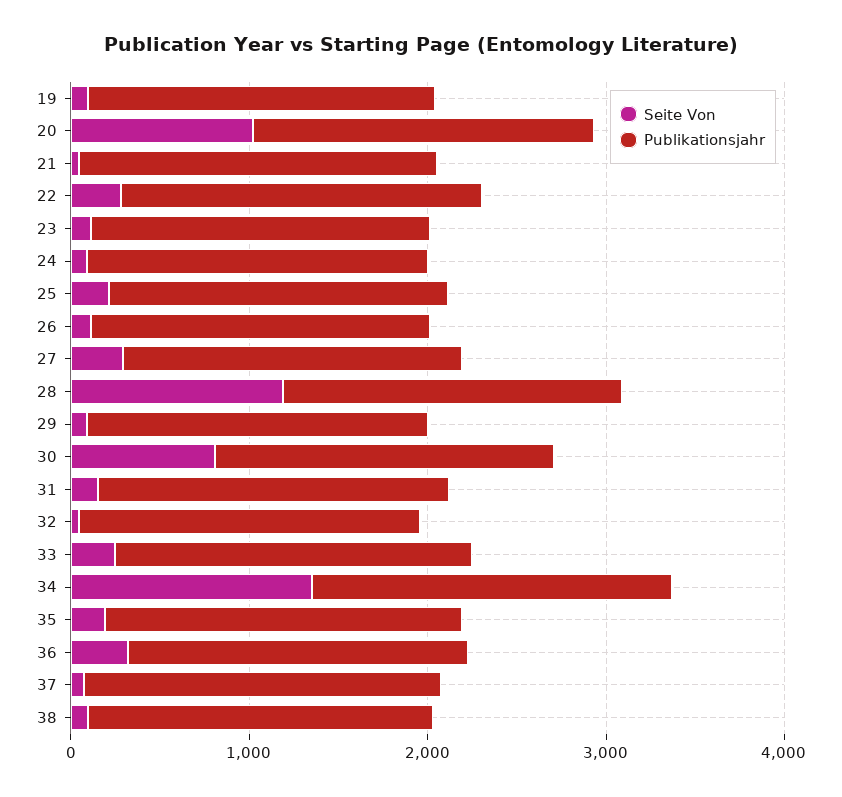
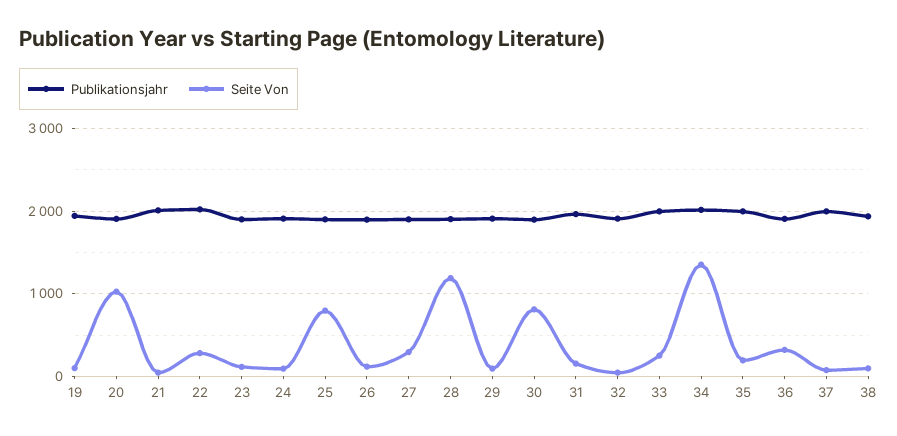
Seite Von, 25: 200 -> 800

